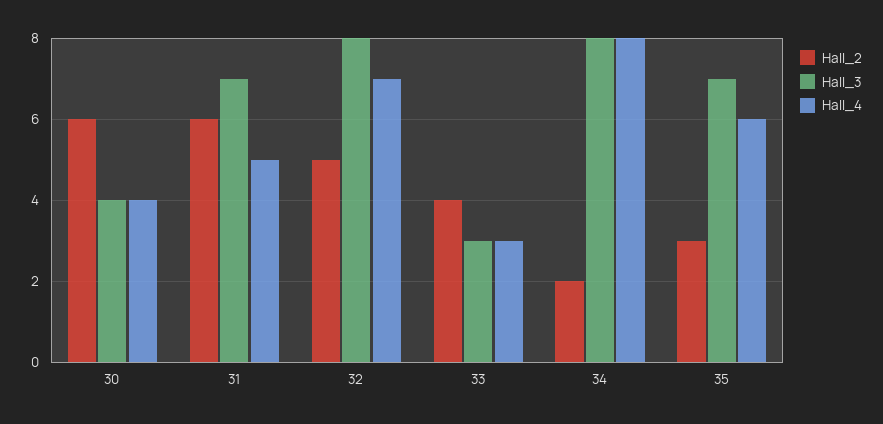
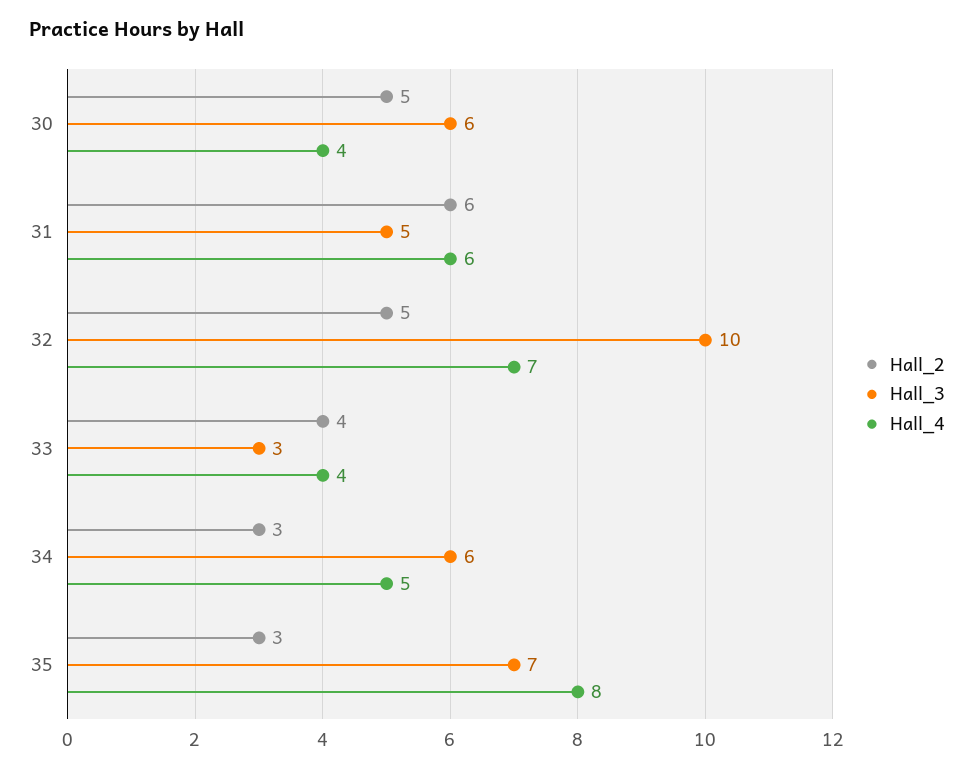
Hall_2, 30: 6 -> 5
Hall_3, 30: 4 -> 6
Hall_3, 31: 7 -> 5
Hall_4, 31: 5 -> 6
Hall_3, 32: 8 -> 10
Hall_4, 33: 3 -> 4
Hall_2, 34: 2 -> 3
Hall_3, 34: 8 -> 6
Hall_4, 34: 8 -> 5
Hall_4, 35: 6 -> 8

